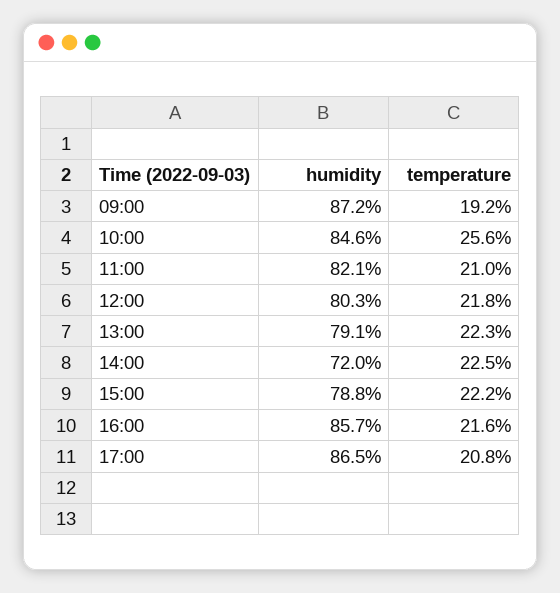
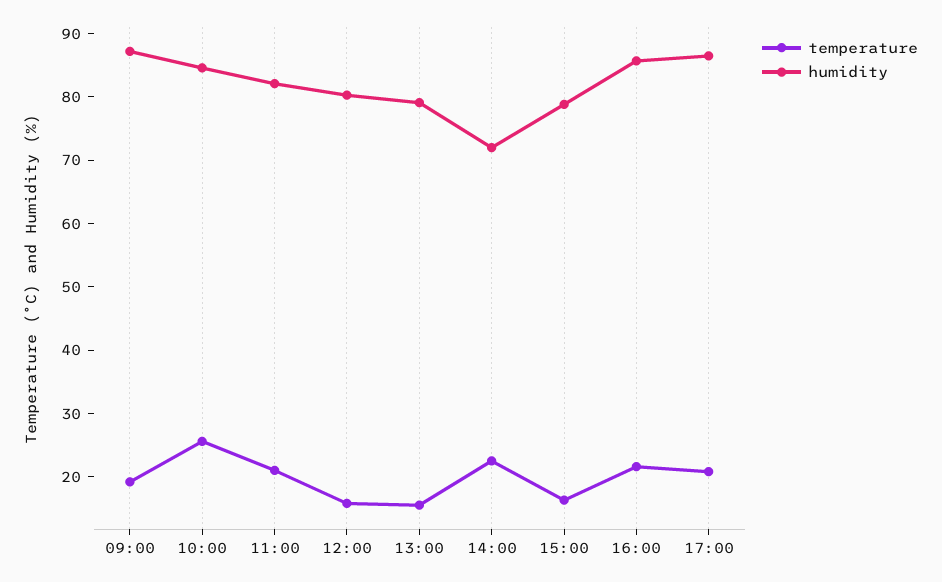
temperature, 12:00: 21.8 -> 16
temperature, 13:00: 22.3 -> 16
temperature, 15:00: 22.2 -> 16

